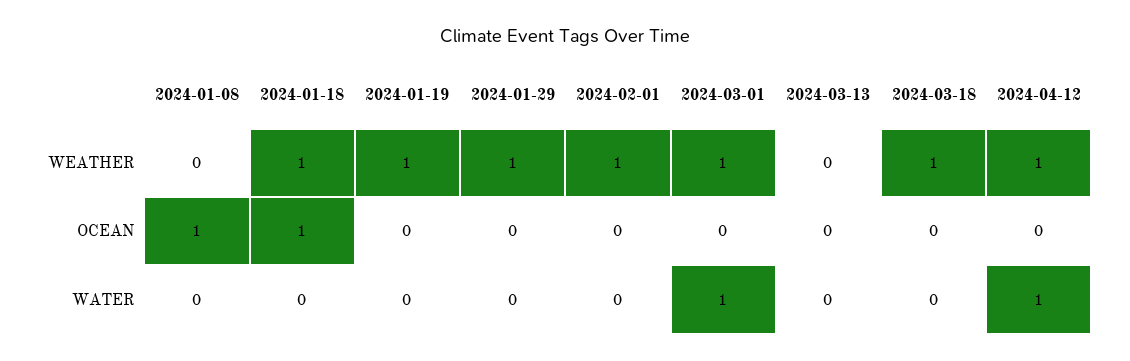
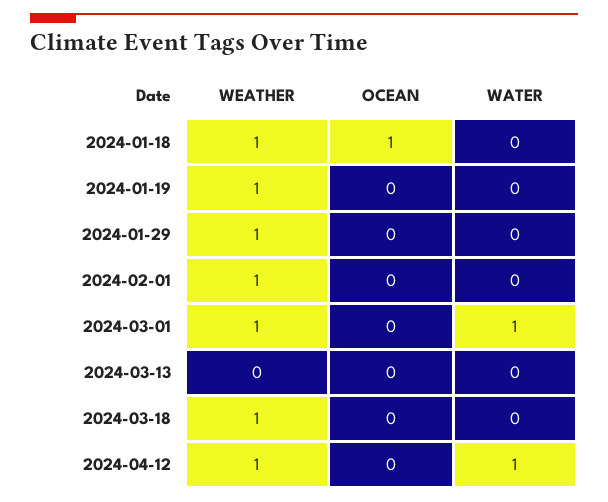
2024-01-08, WEATHER: 0 -> none
2024-01-08, OCEAN: 1 -> none
2024-01-08, WATER: 0 -> none

